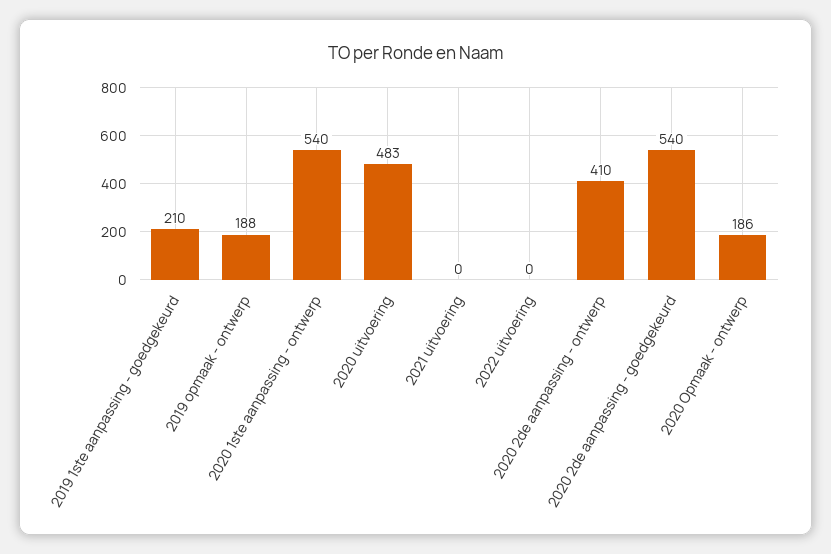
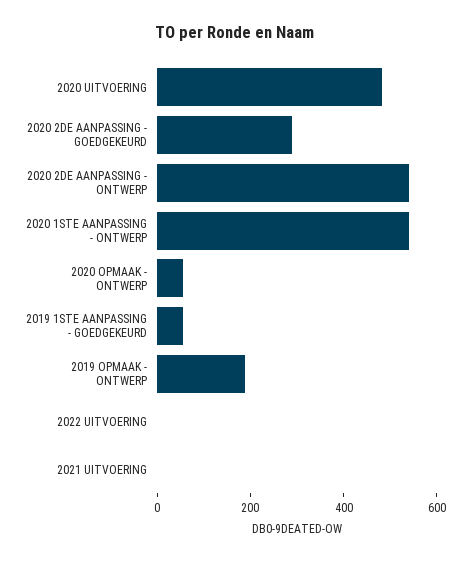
2019 1ste aanpassing - goedgekeurd: 210 -> 50
2020 2de aanpassing - ontwerp: 410 -> 550
2020 2de aanpassing - goedgekeurd: 540 -> 300
2020 Opmaak - ontwerp: 186 -> 50

